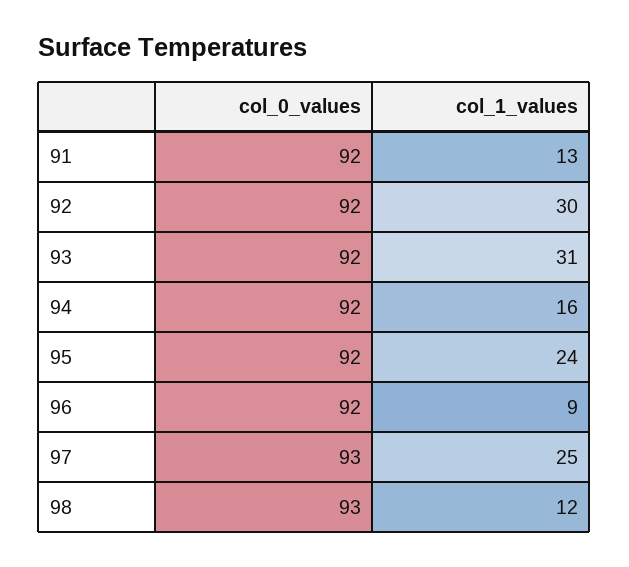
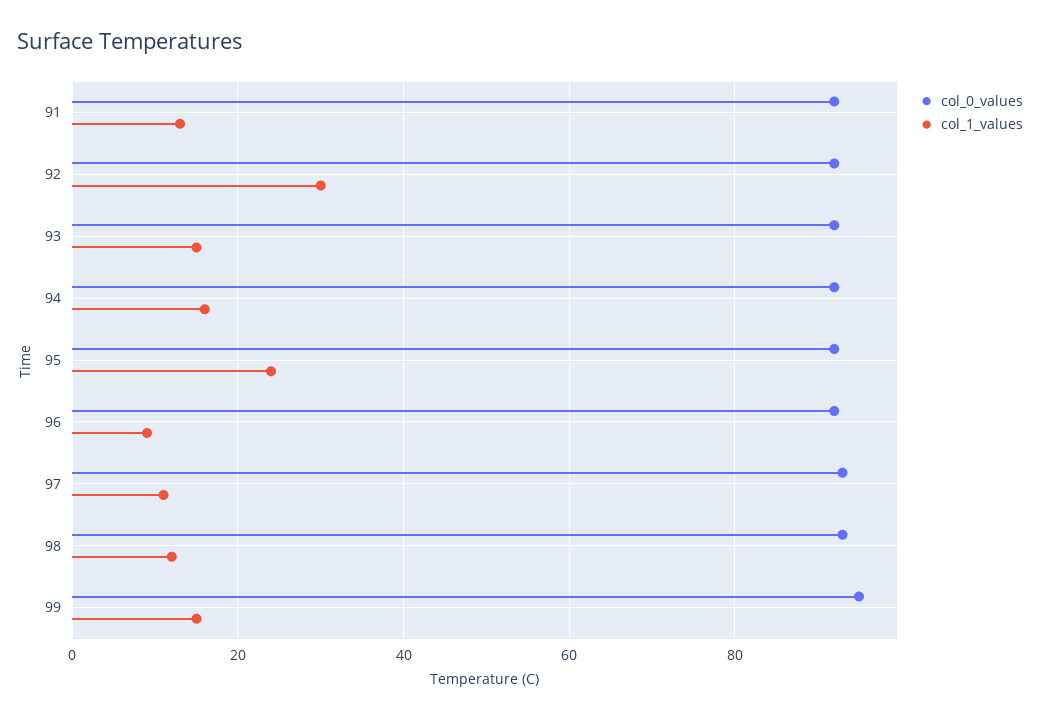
col_1_values, 93: 31 -> 15
col_1_values, 97: 25 -> 10
col_0_values, 99: none -> 95
col_1_values, 99: none -> 15

